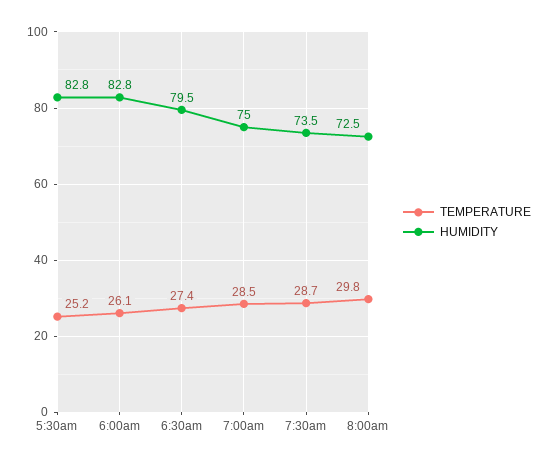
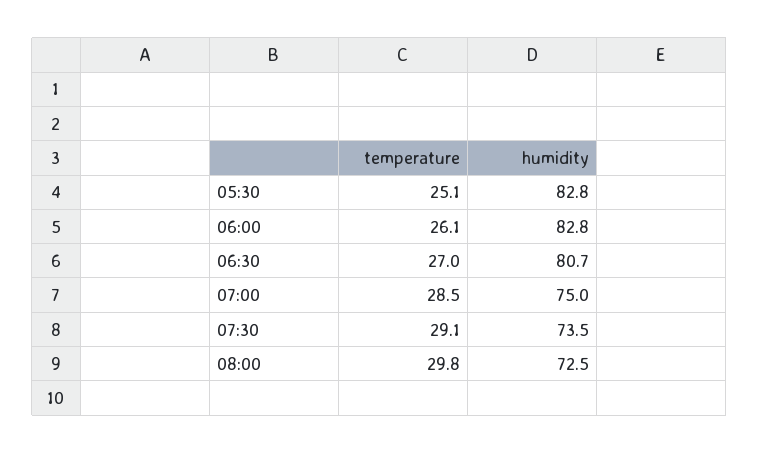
TEMPERATURE, 5:30am: 25.2 -> 25.1
TEMPERATURE, 6:30am: 27.4 -> 27
HUMIDITY, 6:30am: 79.5 -> 80.7
TEMPERATURE, 7:30am: 28.7 -> 29.1

